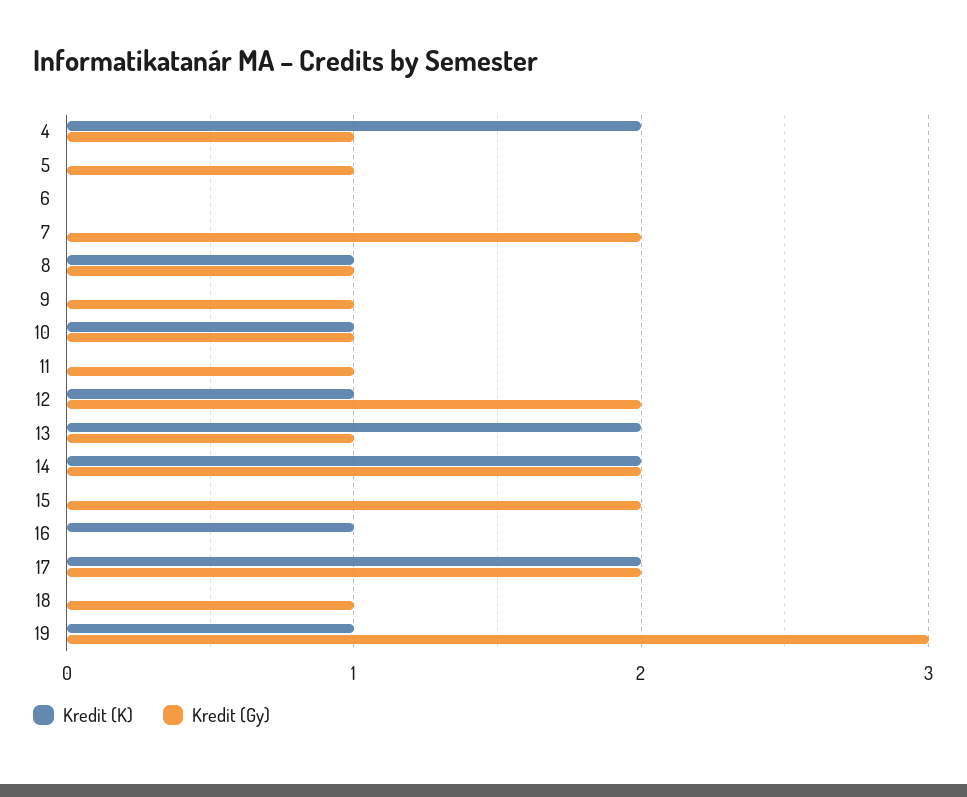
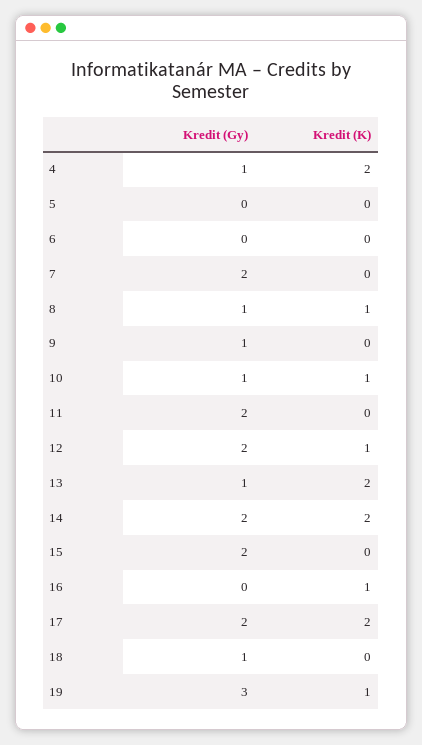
Kredit (Gy), 5: 1 -> 0
Kredit (Gy), 11: 1 -> 2

